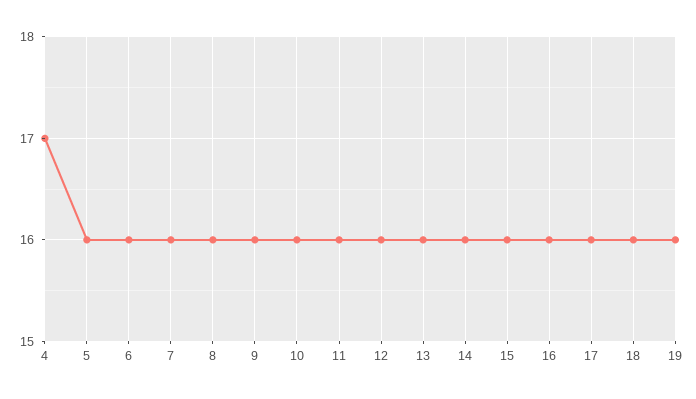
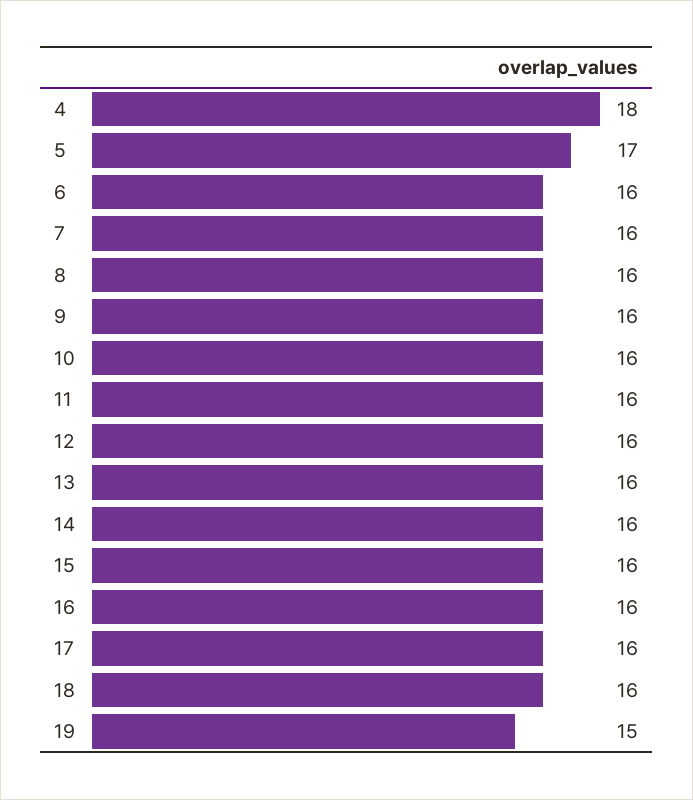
4: 17 -> 18
5: 16 -> 17
19: 16 -> 15

